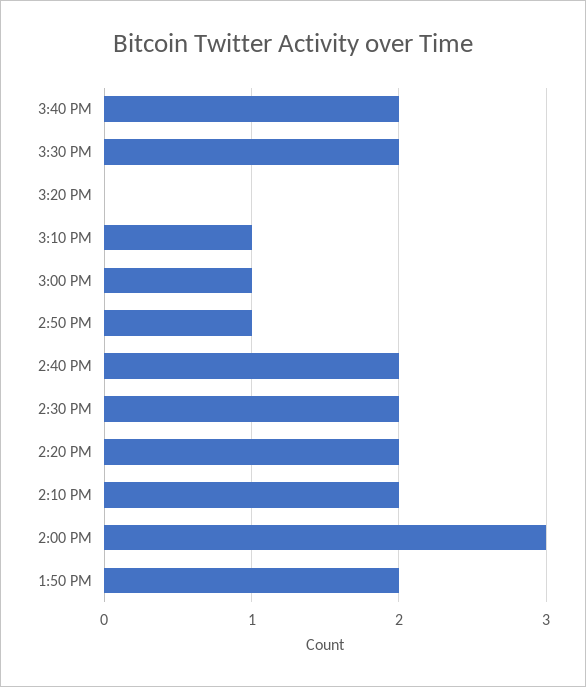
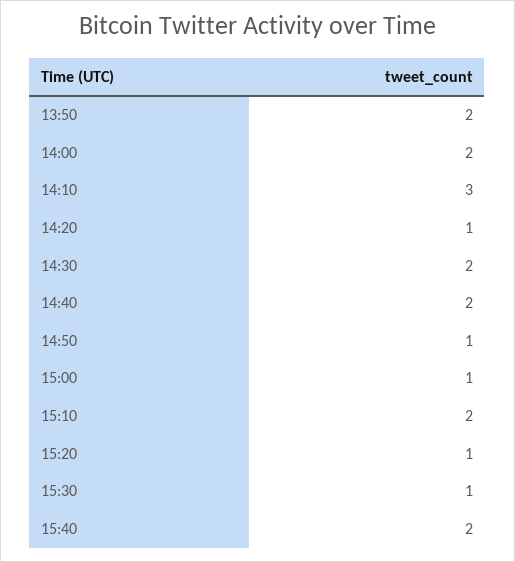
3:30 PM: 2 -> 1
3:20 PM: 0 -> 1
3:10 PM: 1 -> 2
2:20 PM: 2 -> 1
2:10 PM: 2 -> 3
2:00 PM: 3 -> 2

